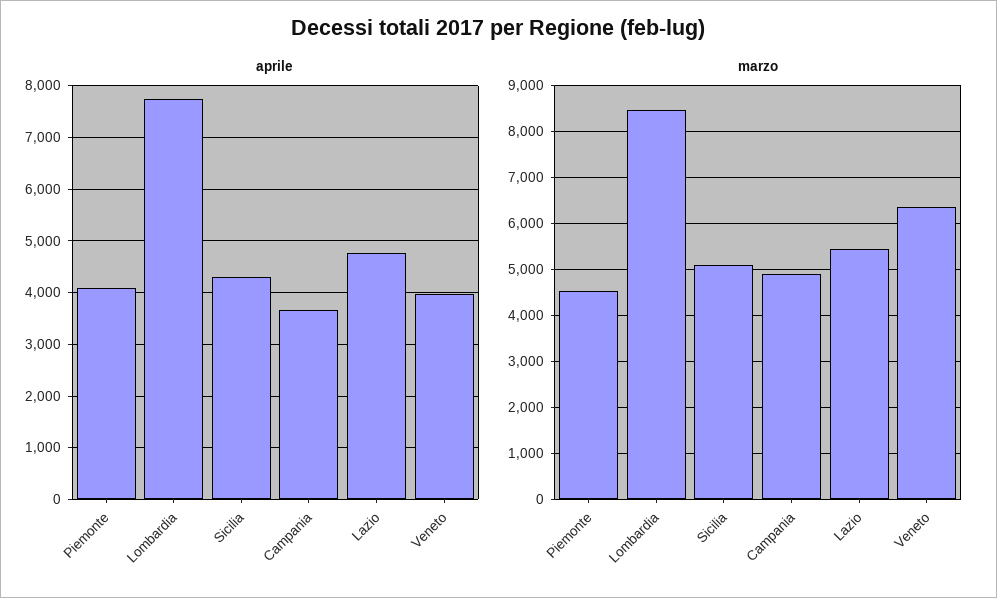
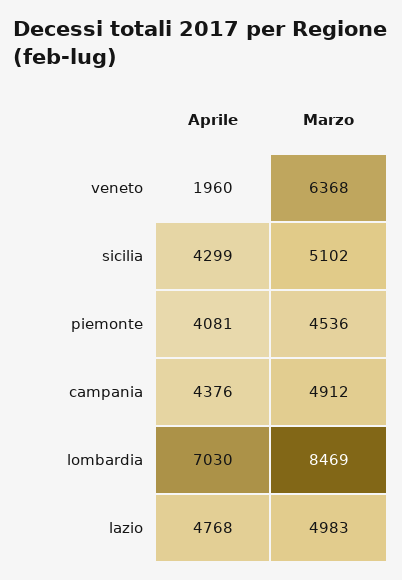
aprile, Lombardia: 7800 -> 7030
aprile, Campania: 3600 -> 4376
aprile, Veneto: 4000 -> 1960
marzo, Lazio: 5400 -> 4983

